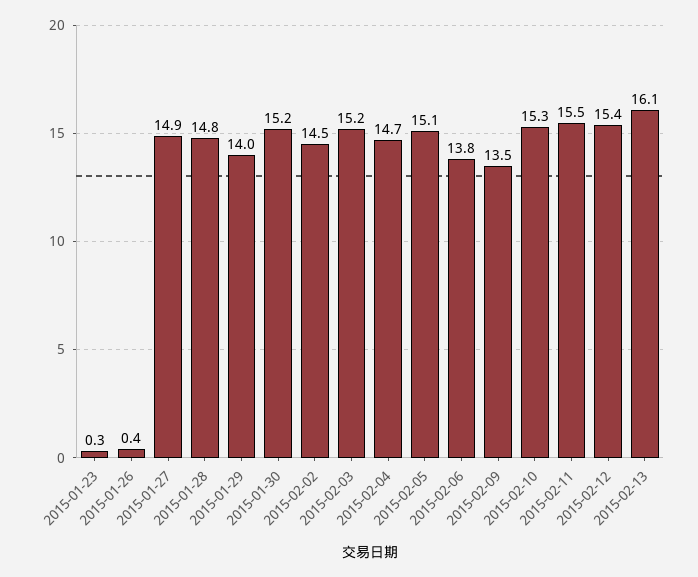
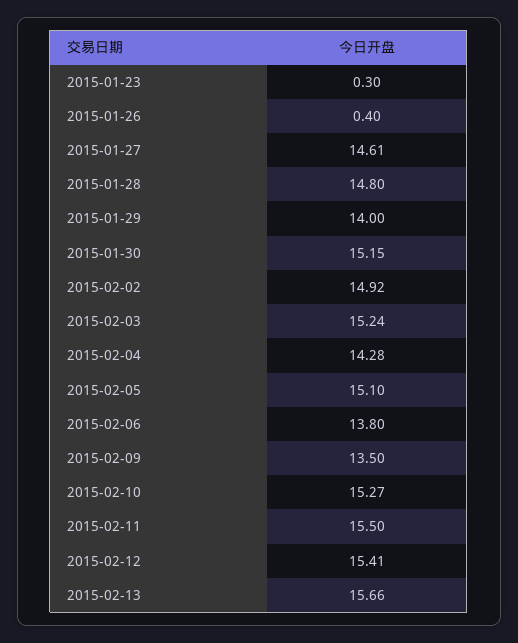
2015-01-27: 14.9 -> 14.61
2015-02-02: 14.5 -> 14.92
2015-02-04: 14.7 -> 14.28
2015-02-13: 16.1 -> 15.66

